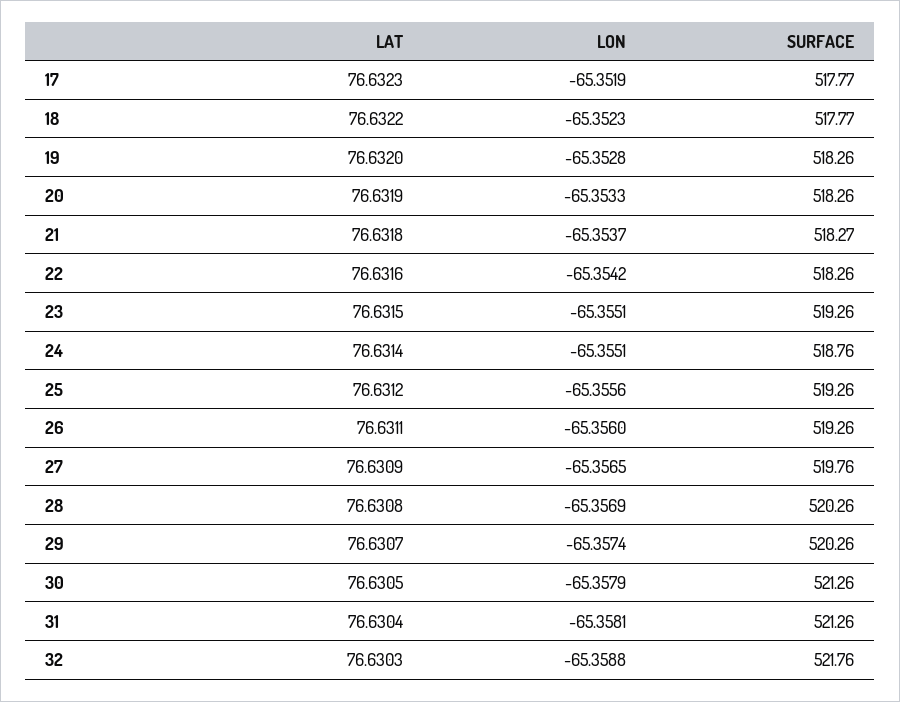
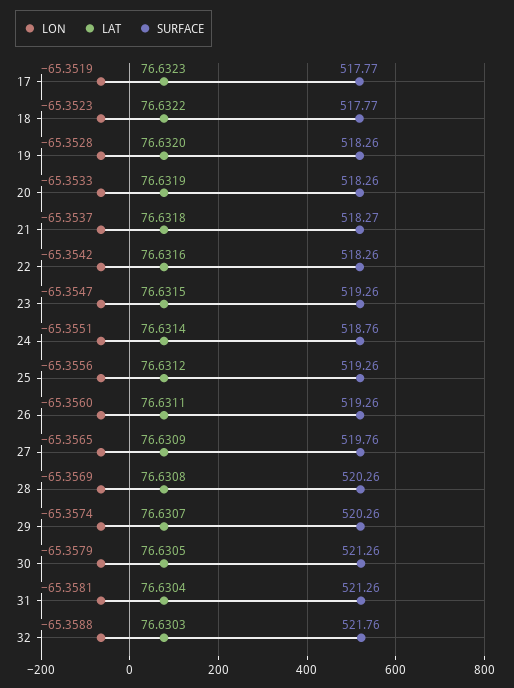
LON, 23: -65.3551 -> -65.3547

